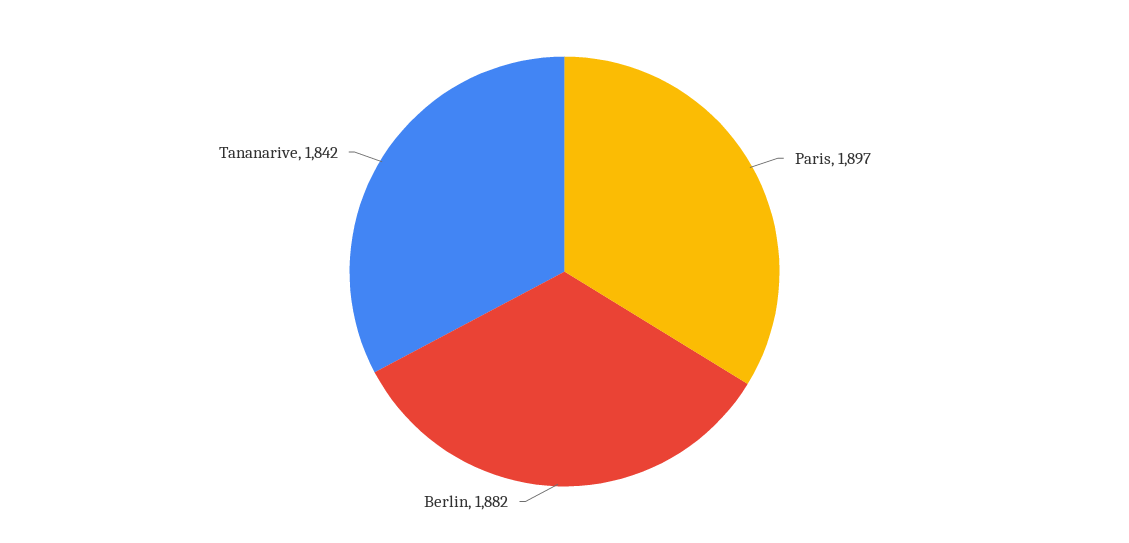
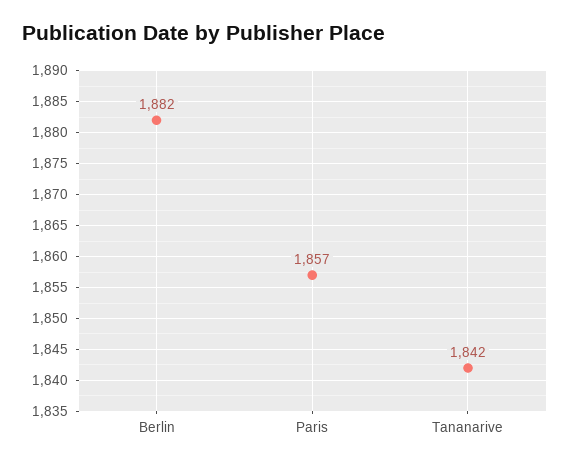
Paris: 1897 -> 1857

